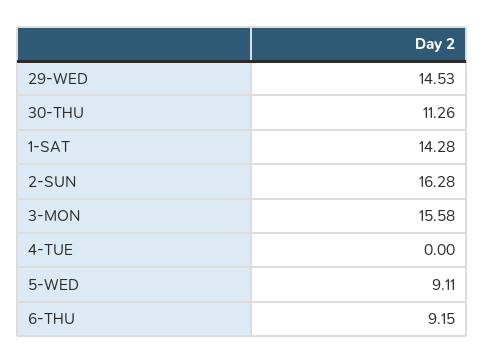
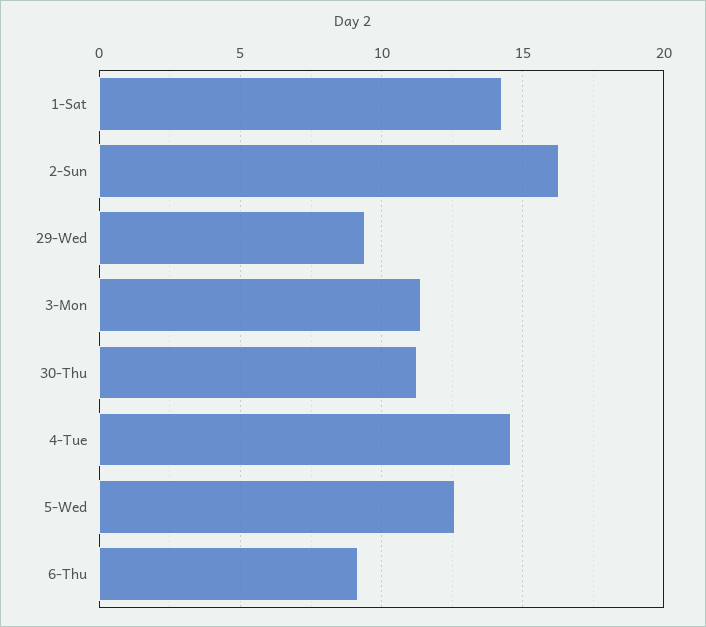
29-WED: 14.53 -> 9.5
3-MON: 15.58 -> 11.5
4-TUE: 0 -> 14.5
5-WED: 9.11 -> 12.5

